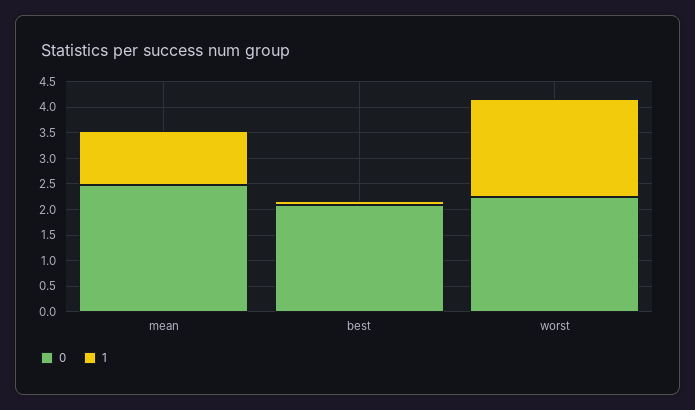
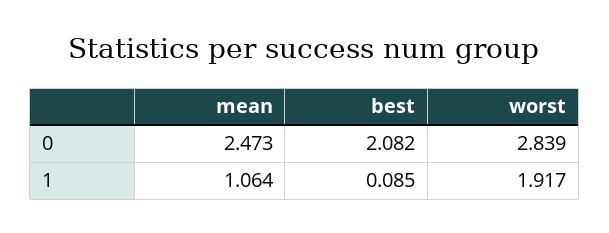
0, worst: 2.25 -> 2.839

